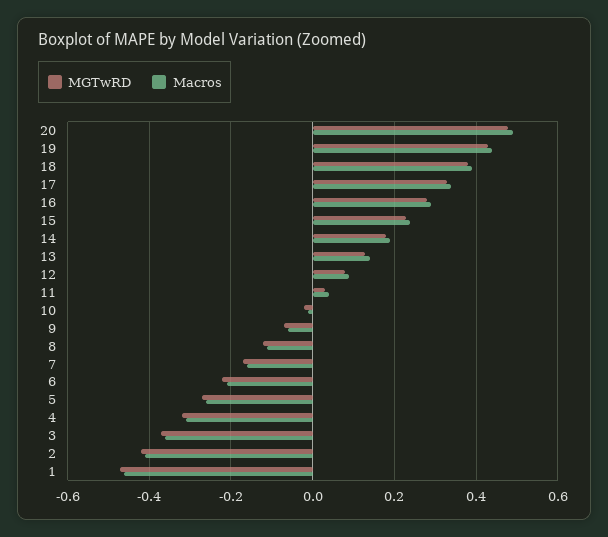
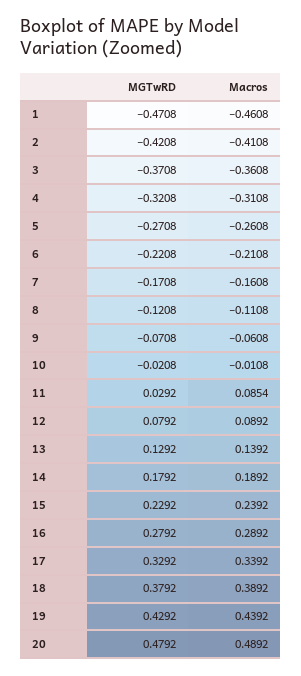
Macros, 11: 0.04 -> 0.0854

